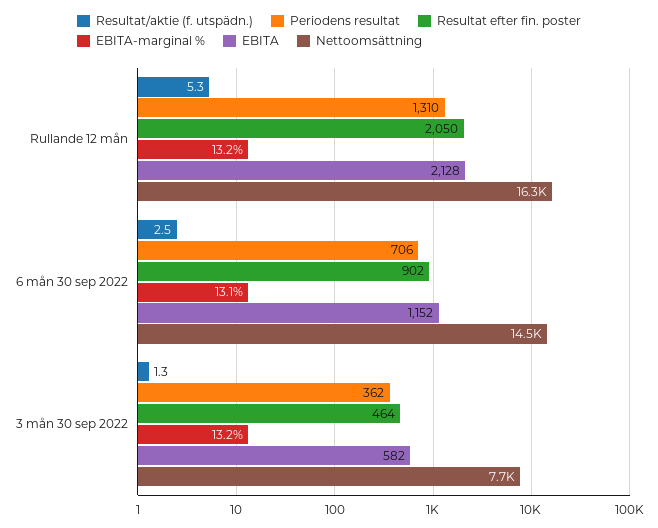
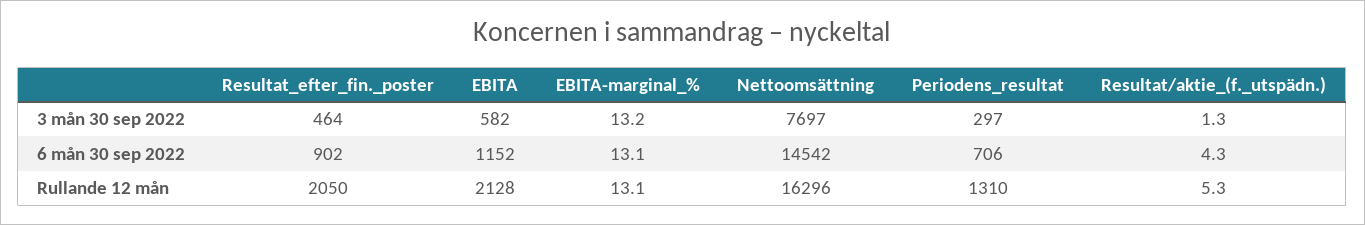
EBITA-marginal %, Rullande 12 mån: 13.2 -> 13.1
Resultat/aktie (f. utspädn.), 6 mån 30 sep 2022: 2.5 -> 4.3
Periodens resultat, 3 mån 30 sep 2022: 362 -> 297

